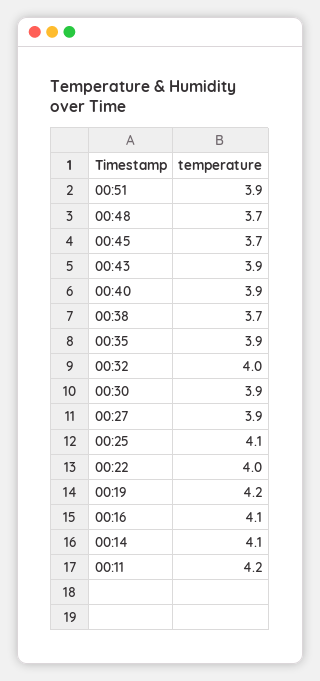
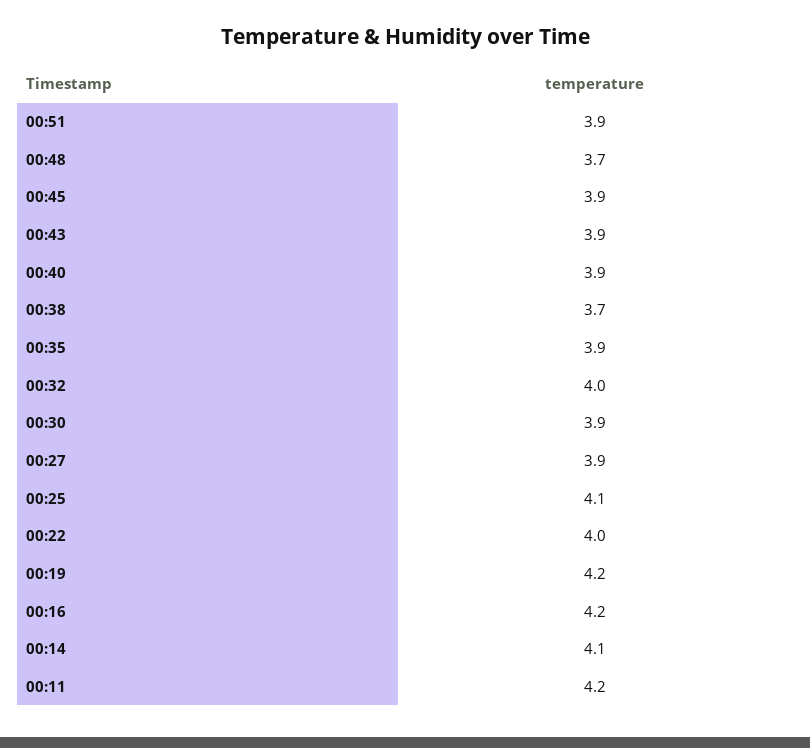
00:45: 3.7 -> 3.9
00:16: 4.1 -> 4.2

